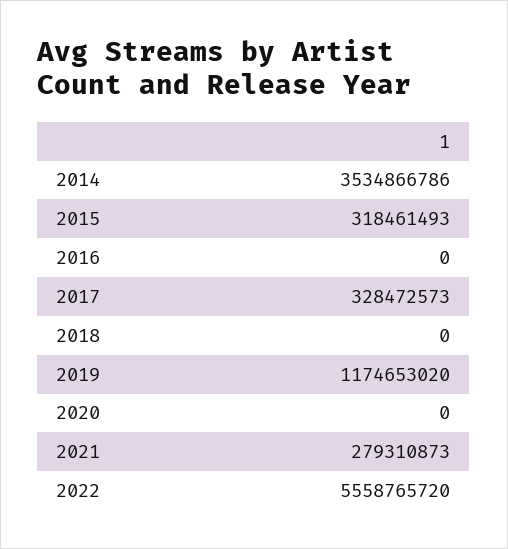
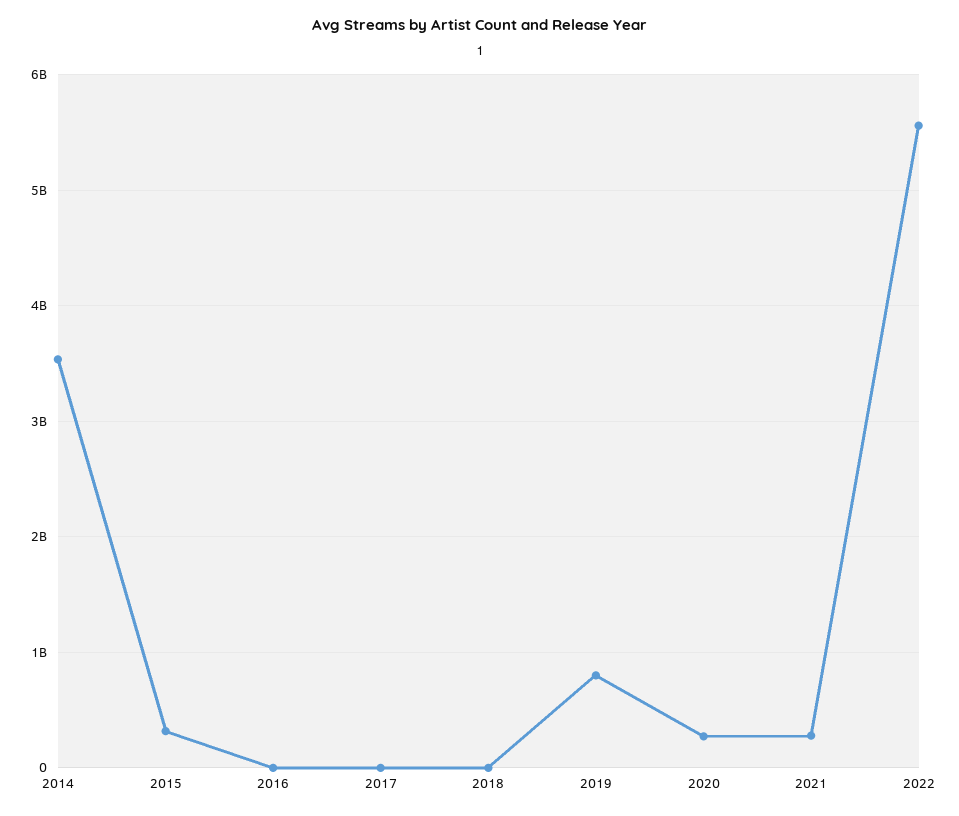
2017: 328472573 -> 0
2019: 1174653020 -> 800000000
2020: 0 -> 300000000

